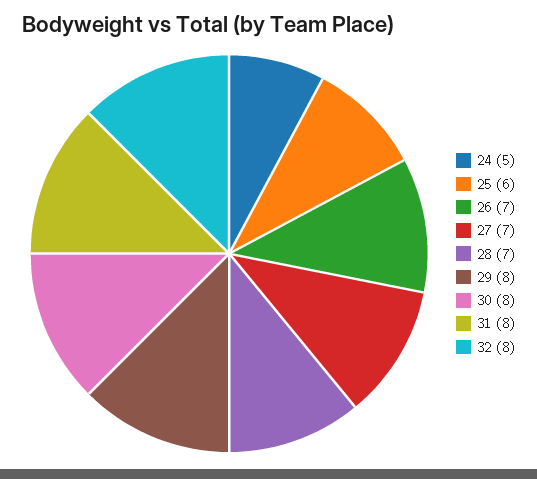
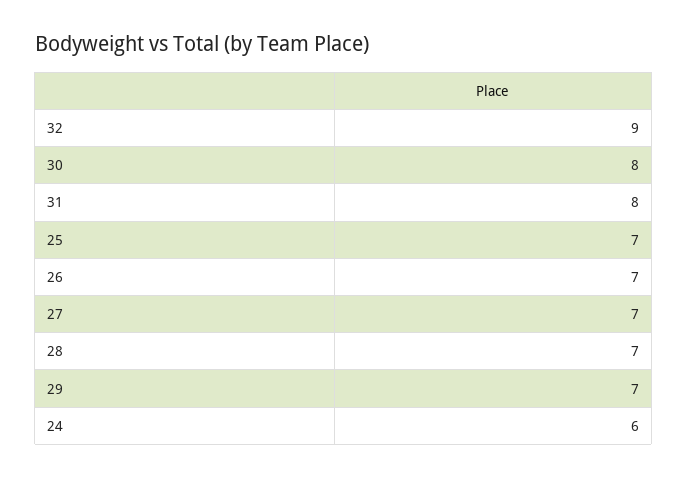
24: 5 -> 6
25: 6 -> 7
29: 8 -> 7
32: 8 -> 9

